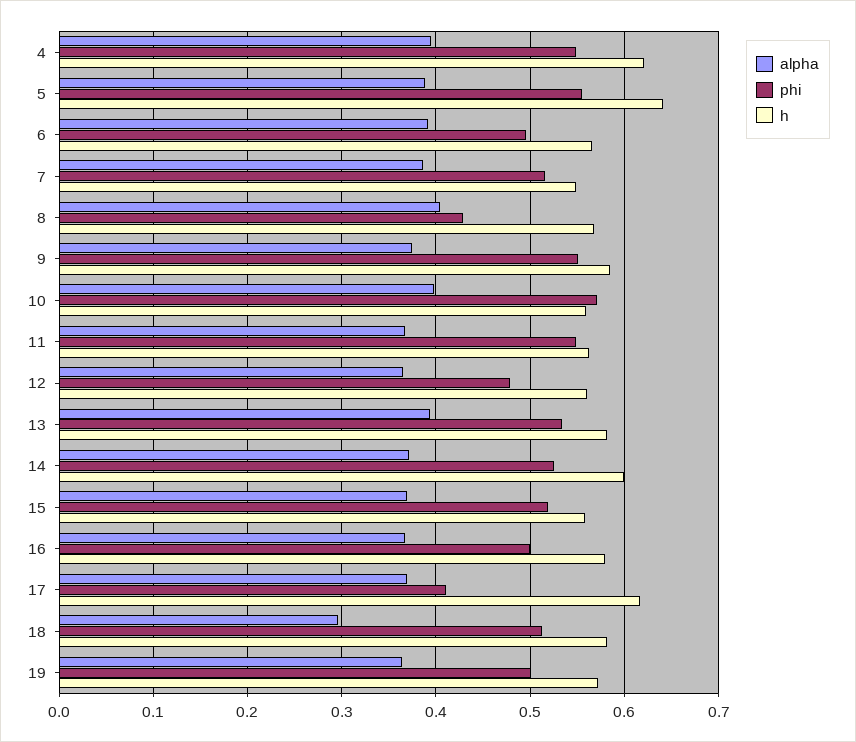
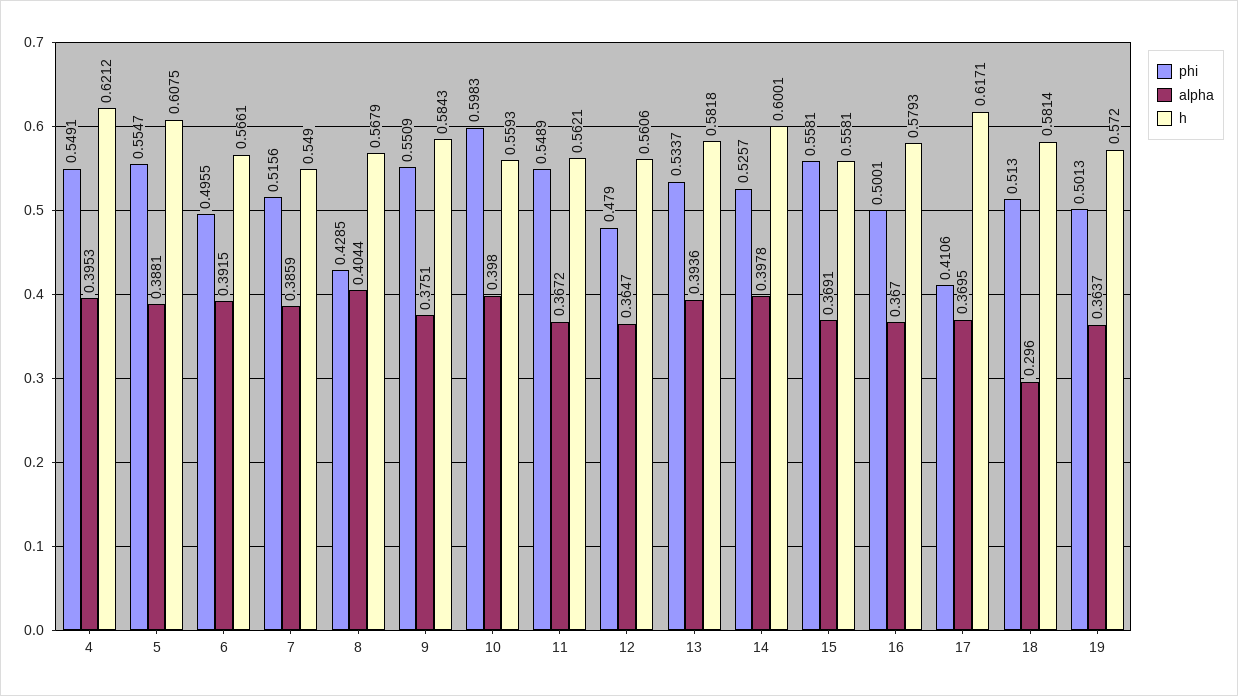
h, 5: 0.64 -> 0.6075
phi, 10: 0.57 -> 0.5983
alpha, 14: 0.37 -> 0.3978
phi, 15: 0.52 -> 0.5581

